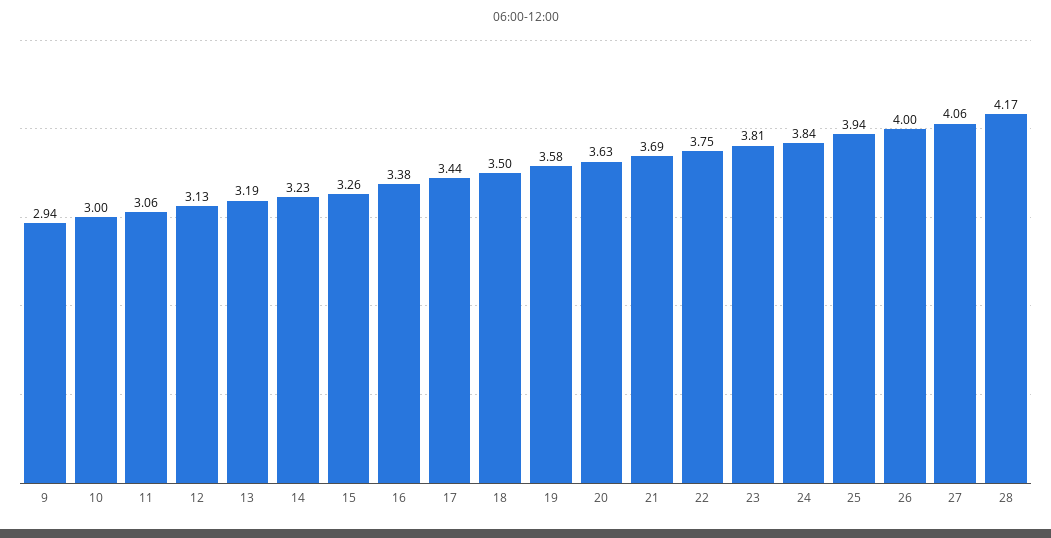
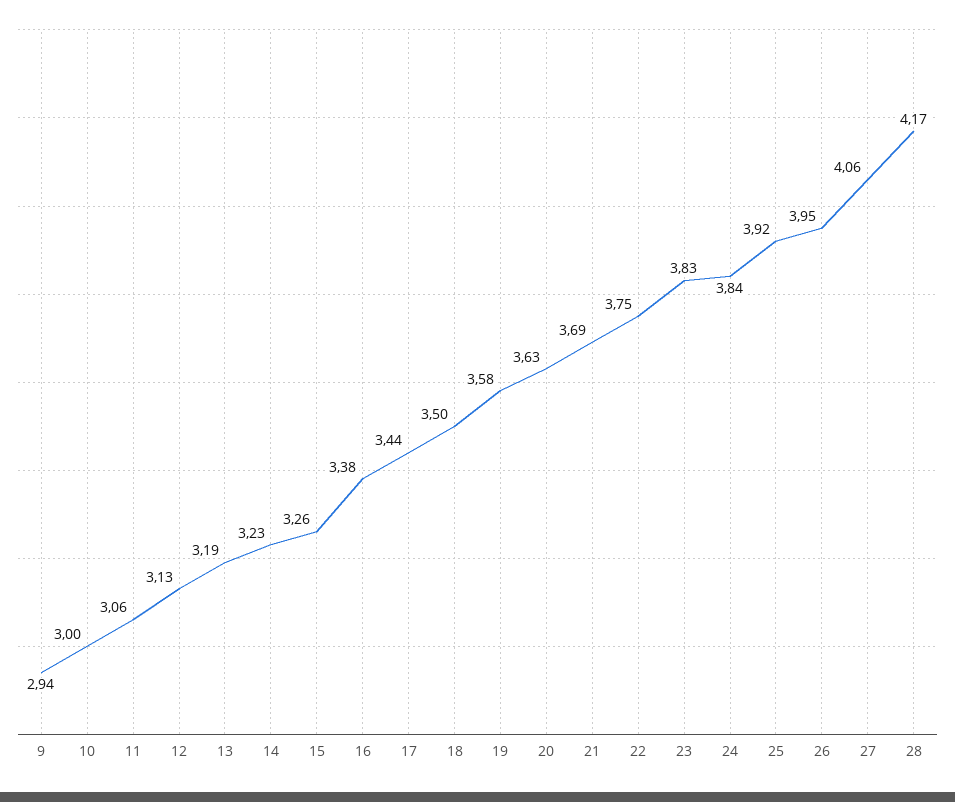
23: 3.81 -> 3.83
25: 3.94 -> 3.92
26: 4 -> 3.95

